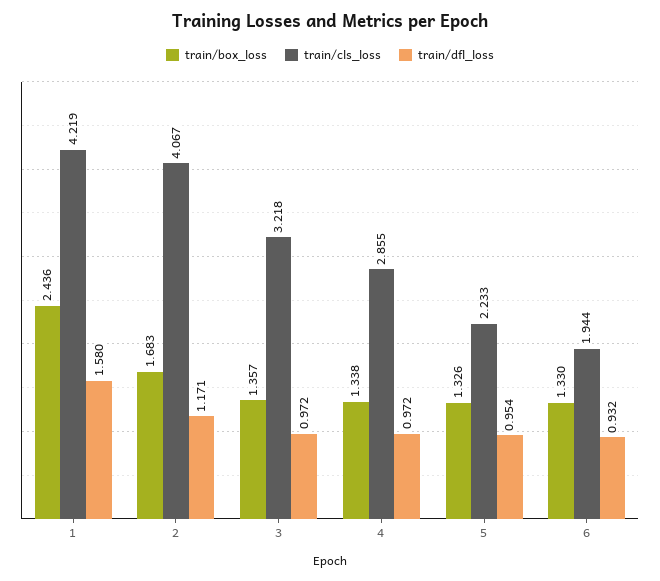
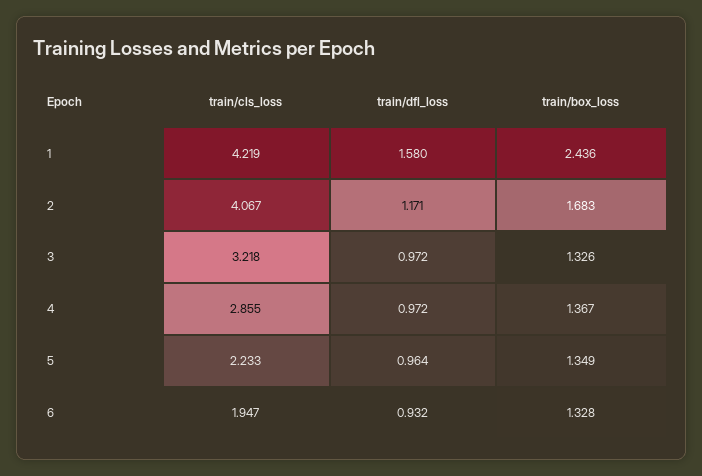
train/box_loss, 3: 1.357 -> 1.326
train/box_loss, 4: 1.338 -> 1.367
train/box_loss, 5: 1.326 -> 1.349
train/dfl_loss, 5: 0.954 -> 0.964
train/box_loss, 6: 1.33 -> 1.328
train/cls_loss, 6: 1.944 -> 1.947

